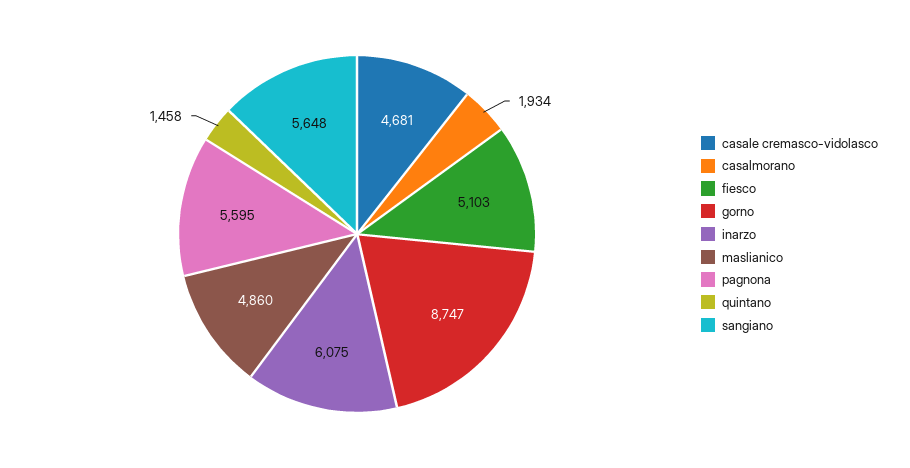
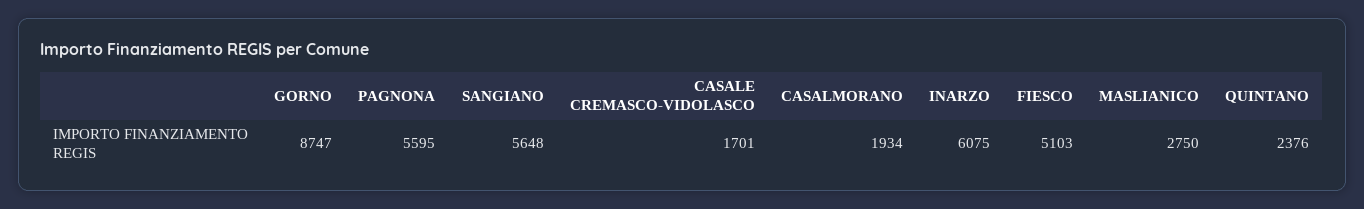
casale cremasco-vidolasco: 4681 -> 1701
maslianico: 4860 -> 2750
quintano: 1458 -> 2376

